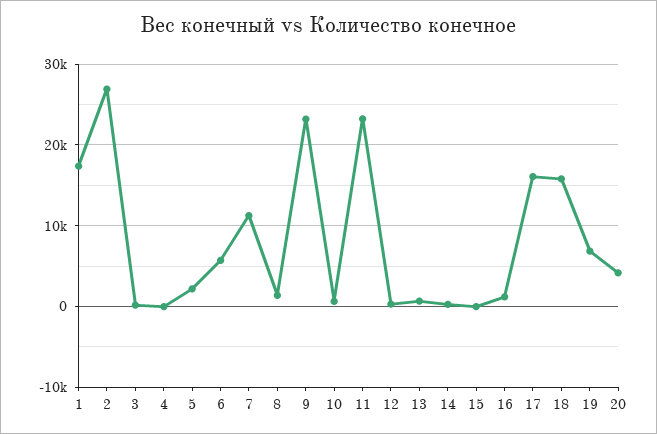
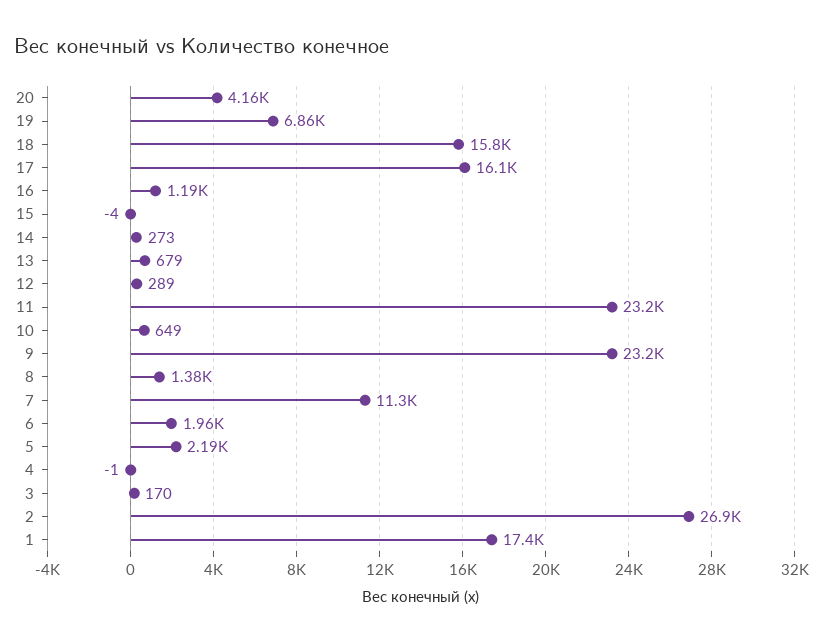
6: 6000 -> 1960

